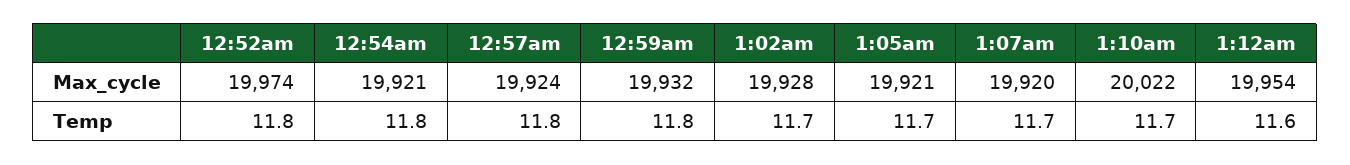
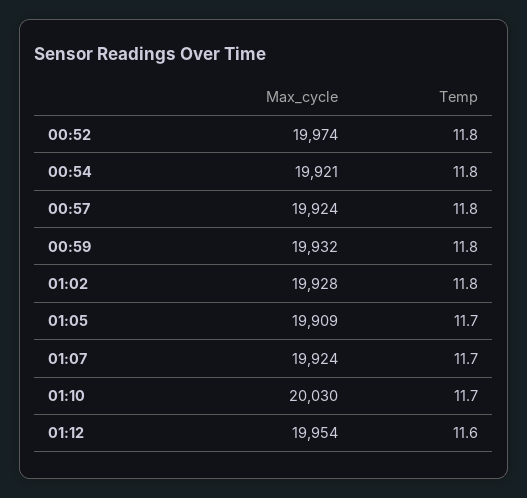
1:05am, Max_cycle: 19921 -> 19909
1:07am, Max_cycle: 19920 -> 19924
1:10am, Max_cycle: 20022 -> 20030
1:02am, Temp: 11.7 -> 11.8

